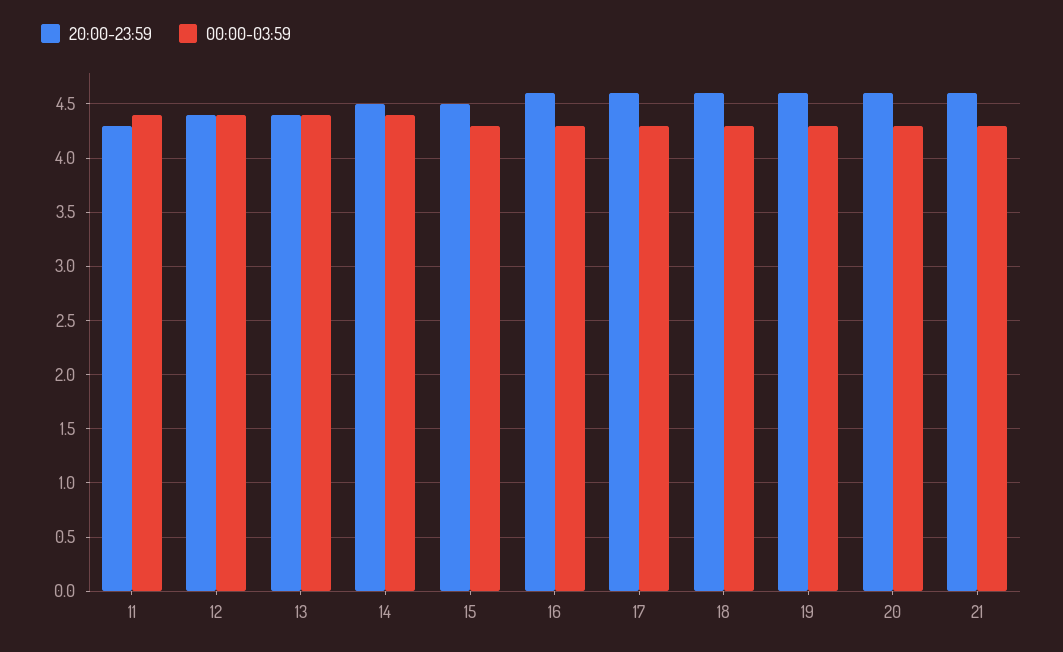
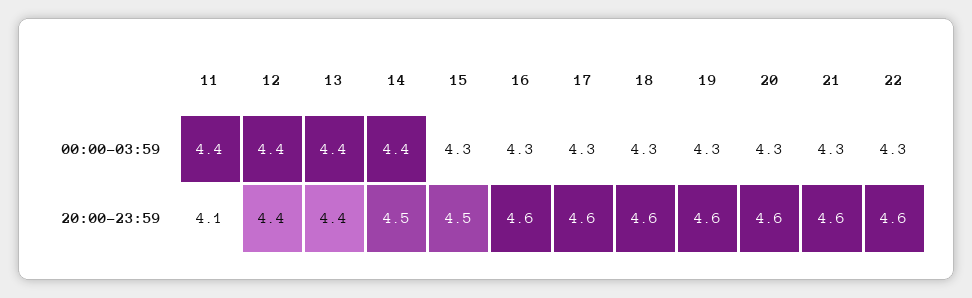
20:00-23:59, 11: 4.3 -> 4.1
00:00-03:59, 22: none -> 4.3
20:00-23:59, 22: none -> 4.6

